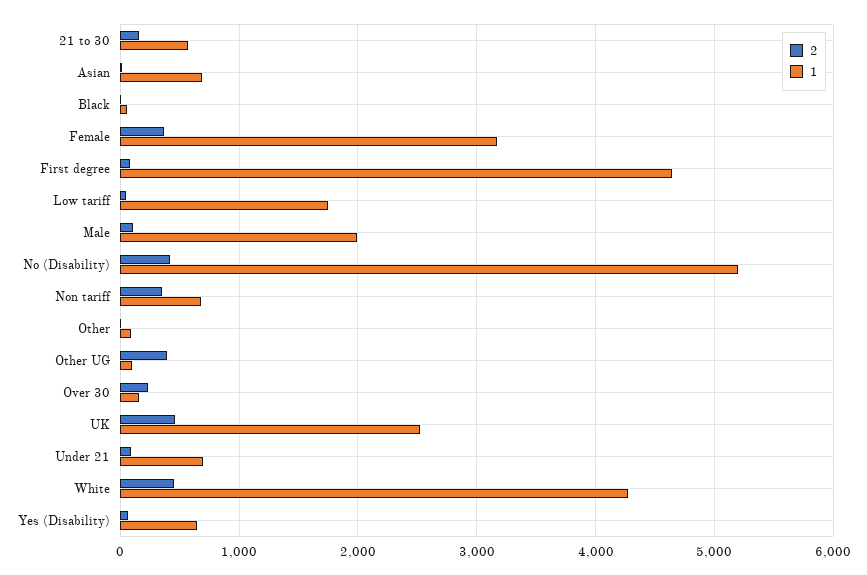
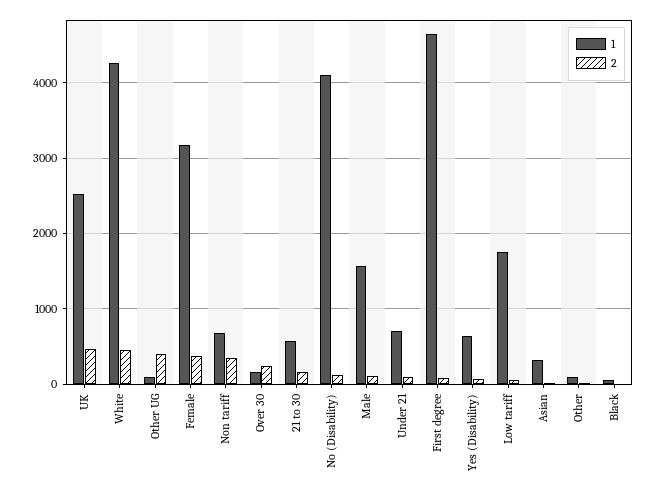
1, Asian: 700 -> 300
1, Male: 2000 -> 1600
2, No (Disability): 400 -> 100
1, No (Disability): 5200 -> 4100

